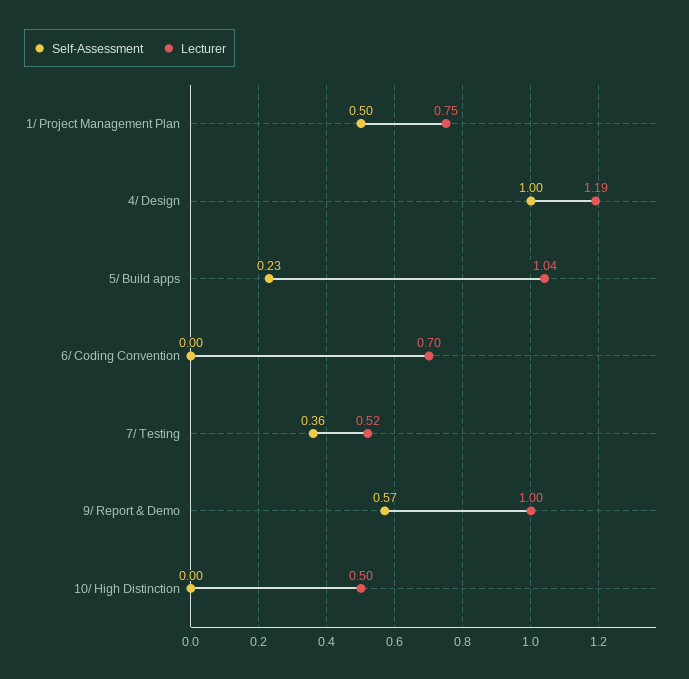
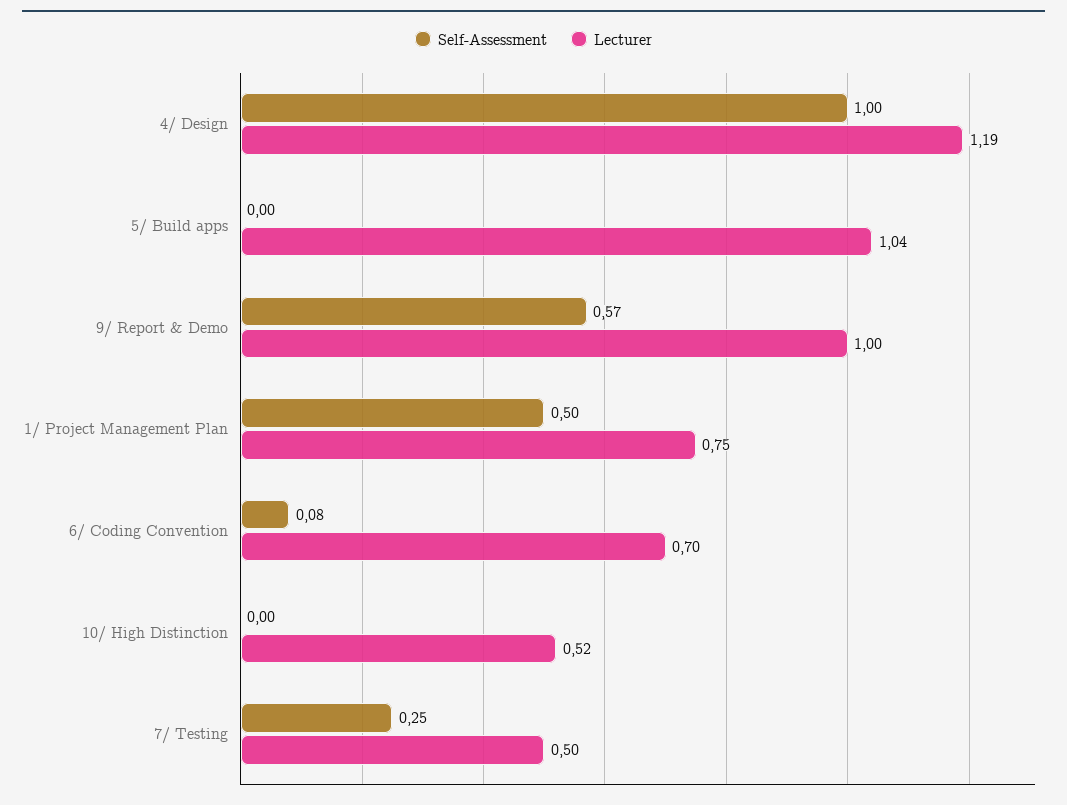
Self-Assessment, 5/ Build apps: 0.23 -> 0
Self-Assessment, 6/ Coding Convention: 0 -> 0.08
Self-Assessment, 7/ Testing: 0.36 -> 0.25
Lecturer, 7/ Testing: 0.52 -> 0.5
Lecturer, 10/ High Distinction: 0.5 -> 0.52

